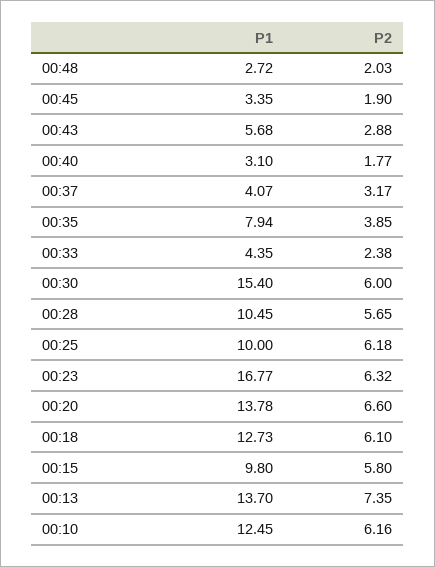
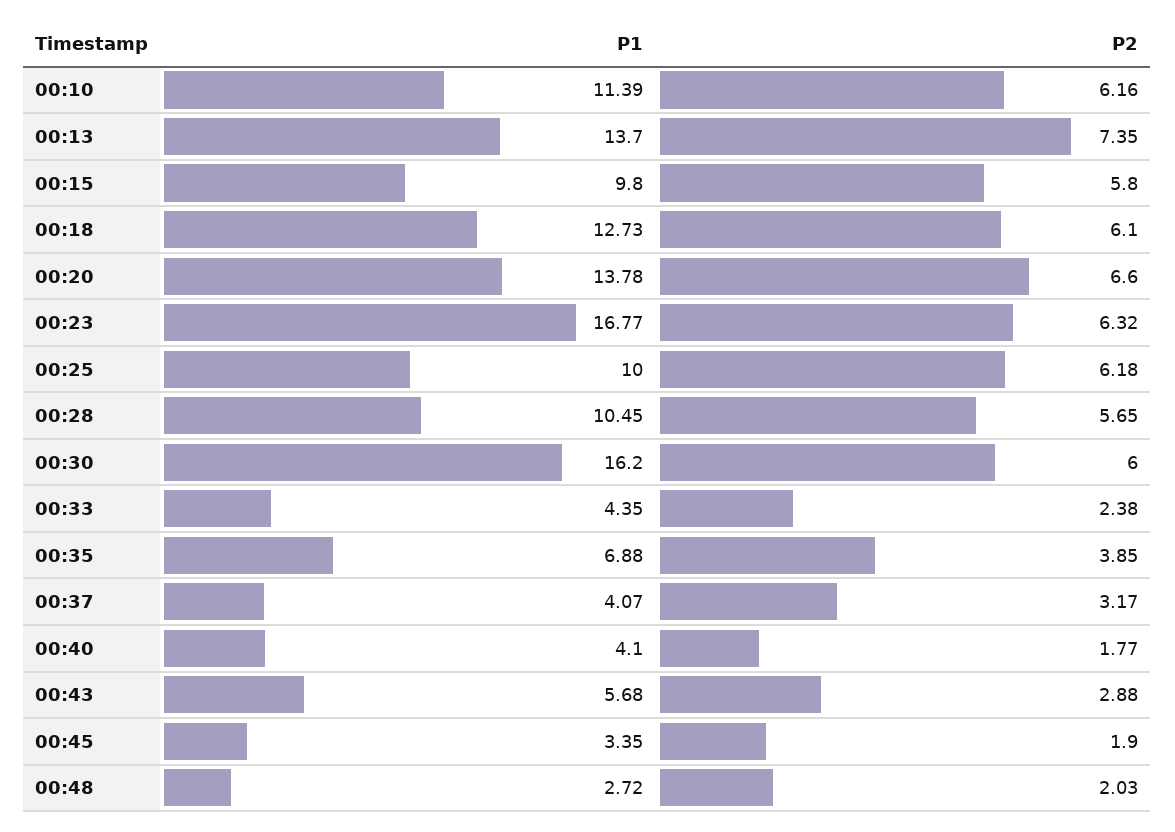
P1, 00:40: 3.1 -> 4.1
P1, 00:35: 7.94 -> 6.88
P1, 00:30: 15.4 -> 16.2
P1, 00:10: 12.45 -> 11.39

